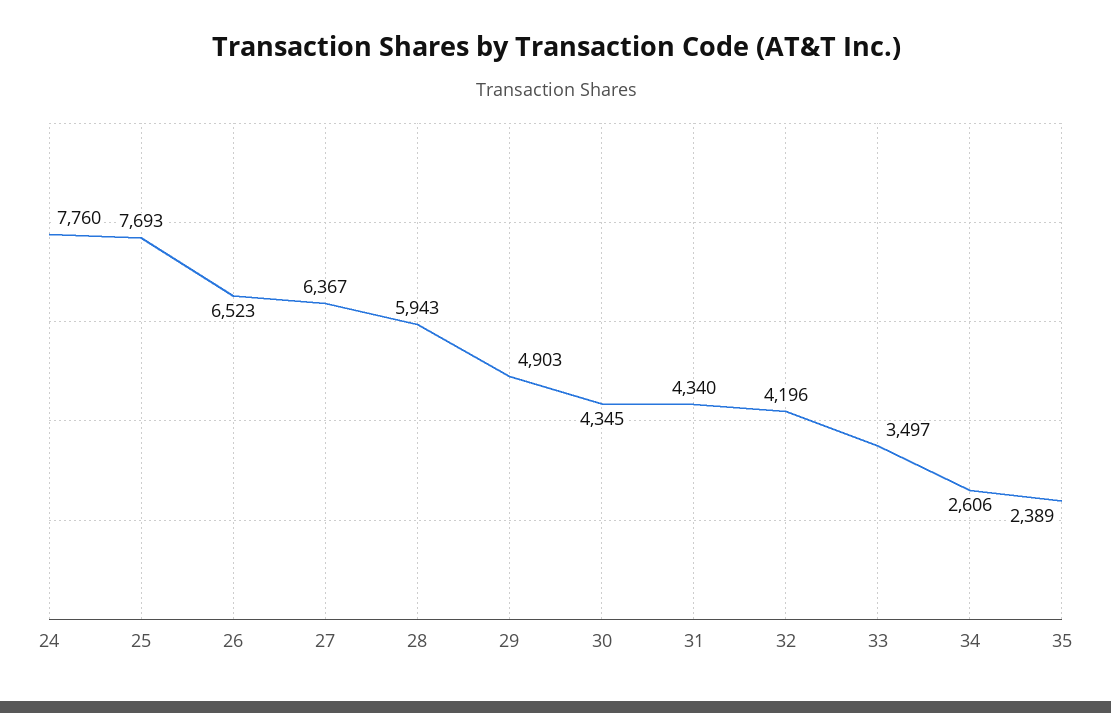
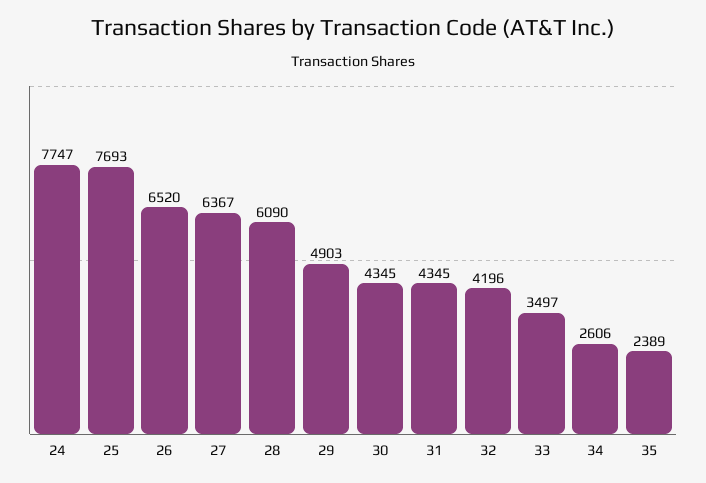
24: 7760 -> 7747
26: 6523 -> 6520
28: 5943 -> 6090
31: 4340 -> 4345

